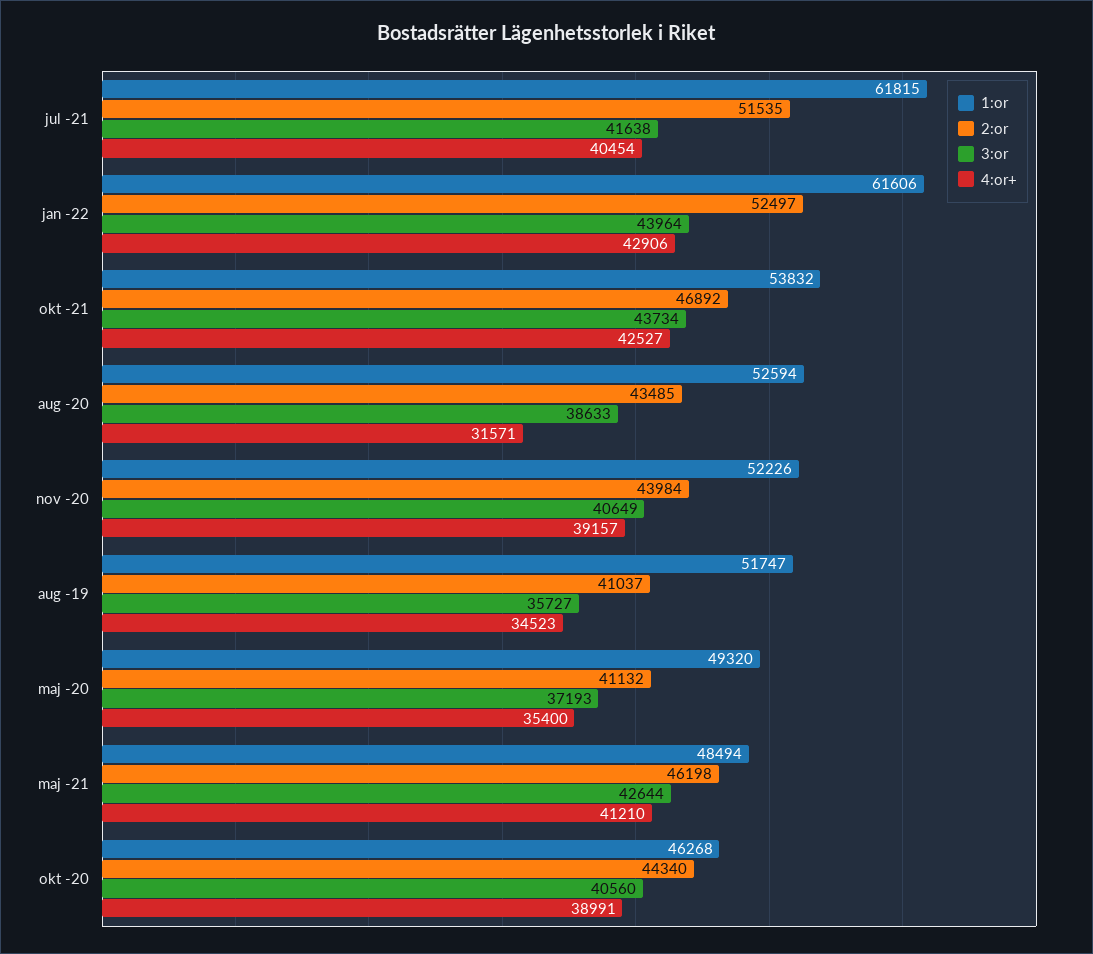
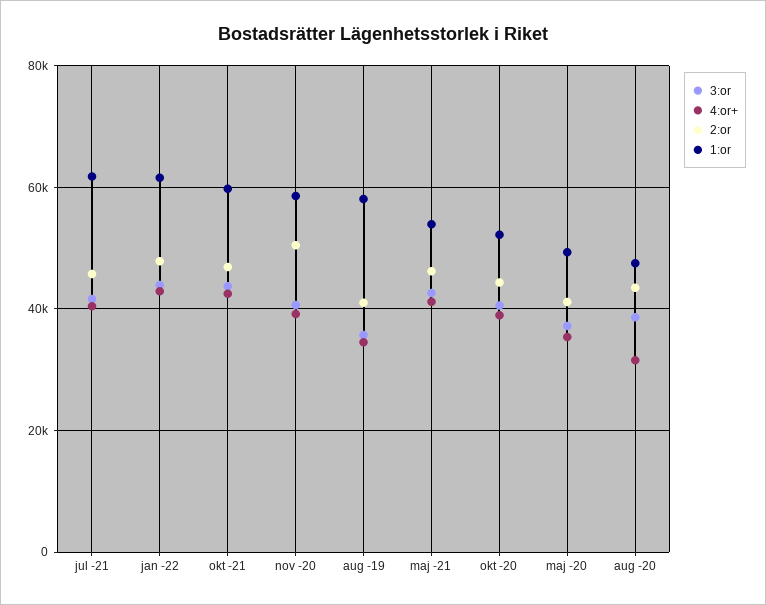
2:or, jul -21: 51535 -> 46000
2:or, jan -22: 52497 -> 48000
1:or, okt -21: 53832 -> 60000
1:or, aug -20: 52594 -> 48000
1:or, nov -20: 52226 -> 58000
2:or, nov -20: 43984 -> 50000
1:or, aug -19: 51747 -> 58000
1:or, maj -21: 48494 -> 54000
1:or, okt -20: 46268 -> 52000

